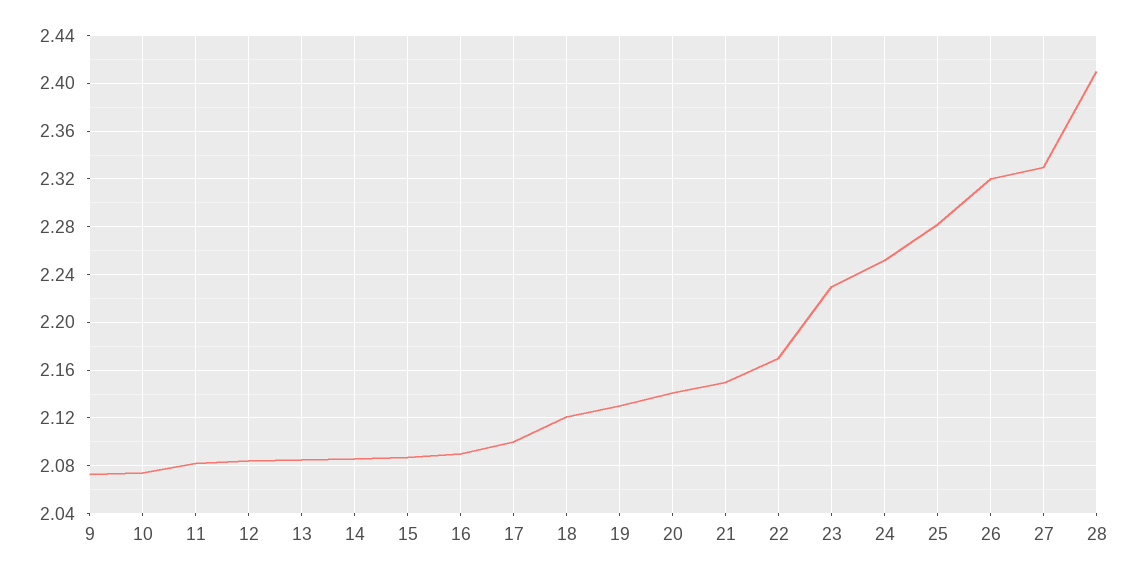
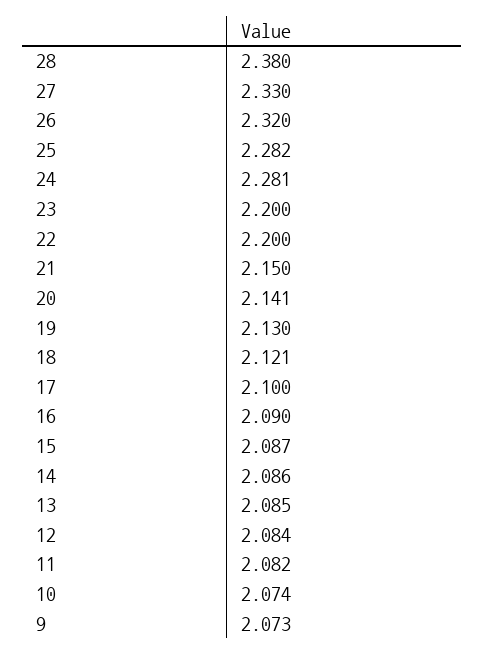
22: 2.17 -> 2.2
23: 2.23 -> 2.2
24: 2.25 -> 2.281
28: 2.41 -> 2.38

